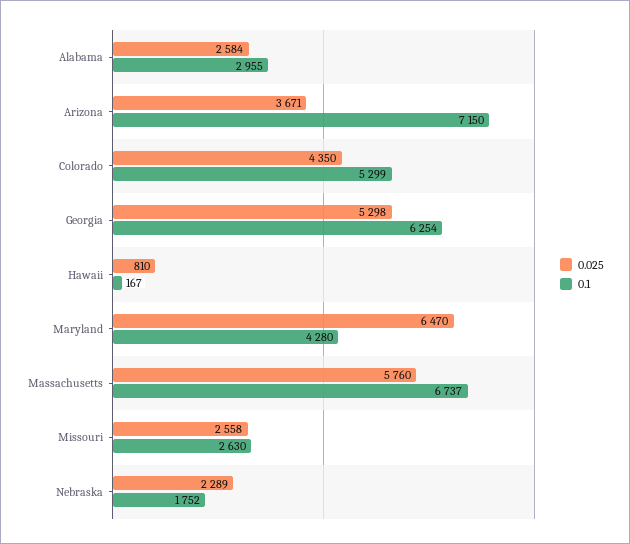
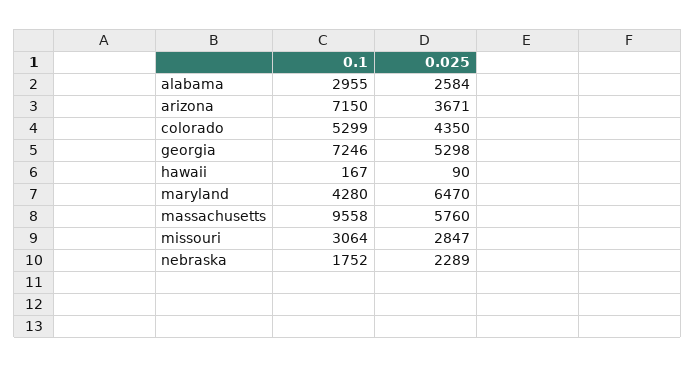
0.1, Georgia: 6254 -> 7246
0.025, Hawaii: 810 -> 90
0.1, Massachusetts: 6737 -> 9558
0.025, Missouri: 2558 -> 2847
0.1, Missouri: 2630 -> 3064

